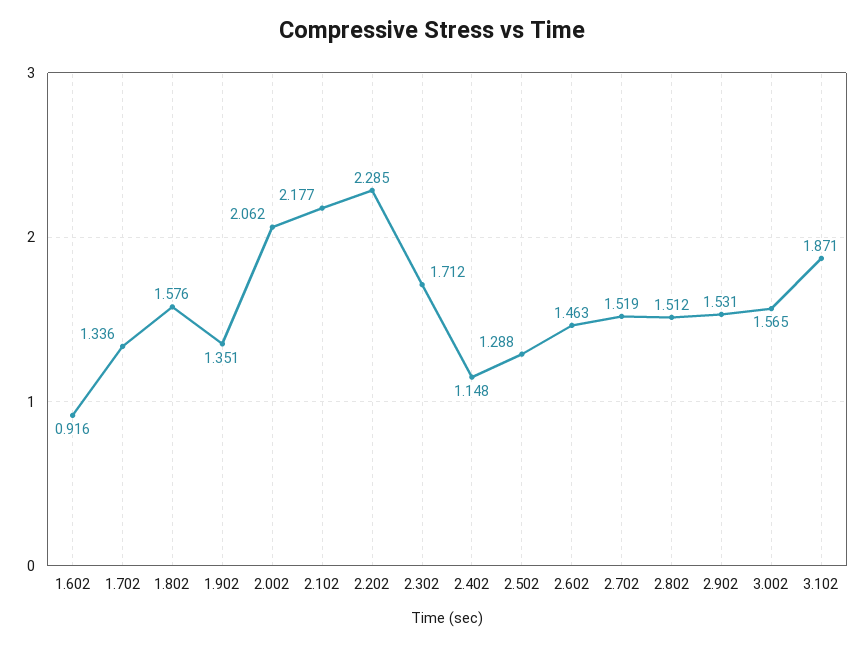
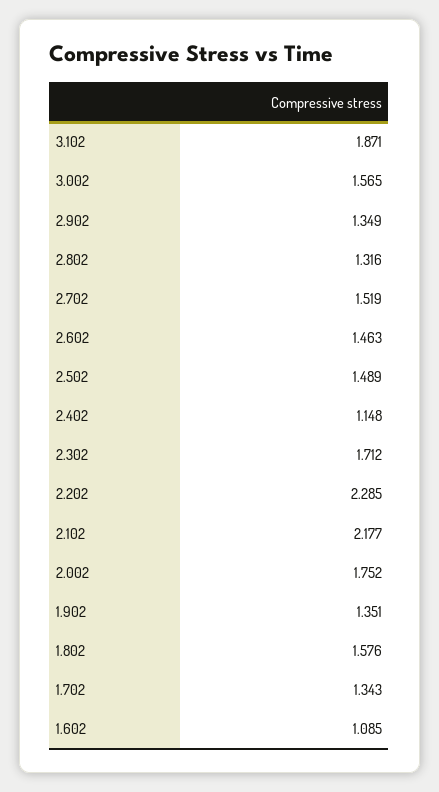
1.602: 0.916 -> 1.085
1.702: 1.336 -> 1.343
2.002: 2.062 -> 1.752
2.502: 1.288 -> 1.489
2.802: 1.512 -> 1.316
2.902: 1.531 -> 1.349

